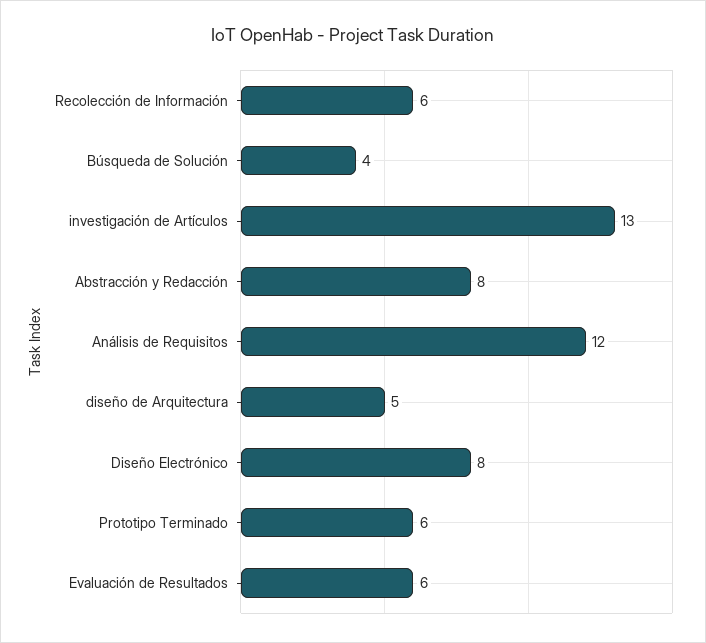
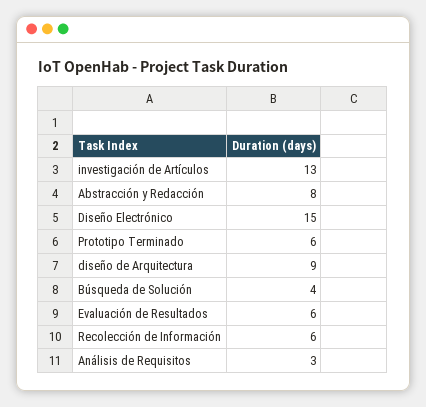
Análisis de Requisitos: 12 -> 3
diseño de Arquitectura: 5 -> 9
Diseño Electrónico: 8 -> 15

